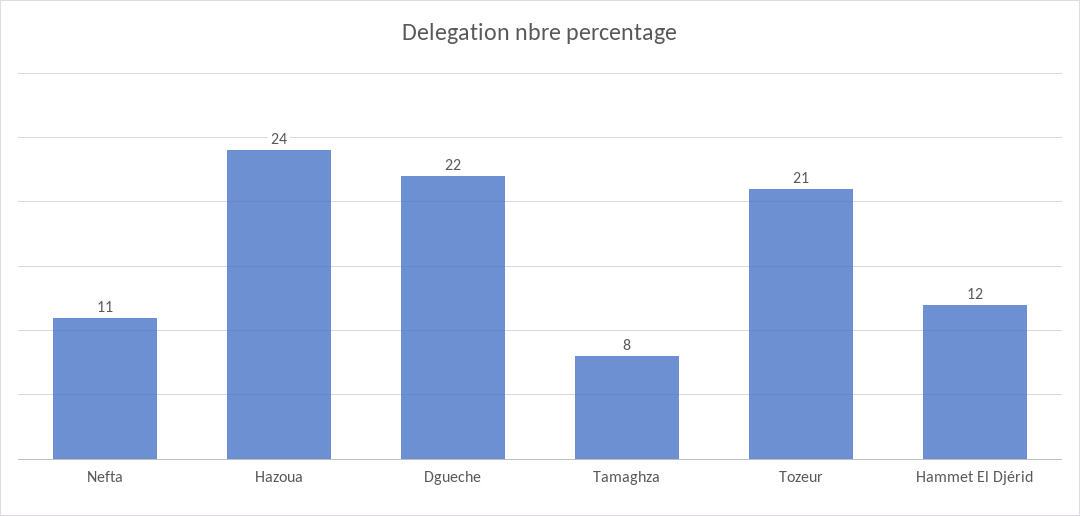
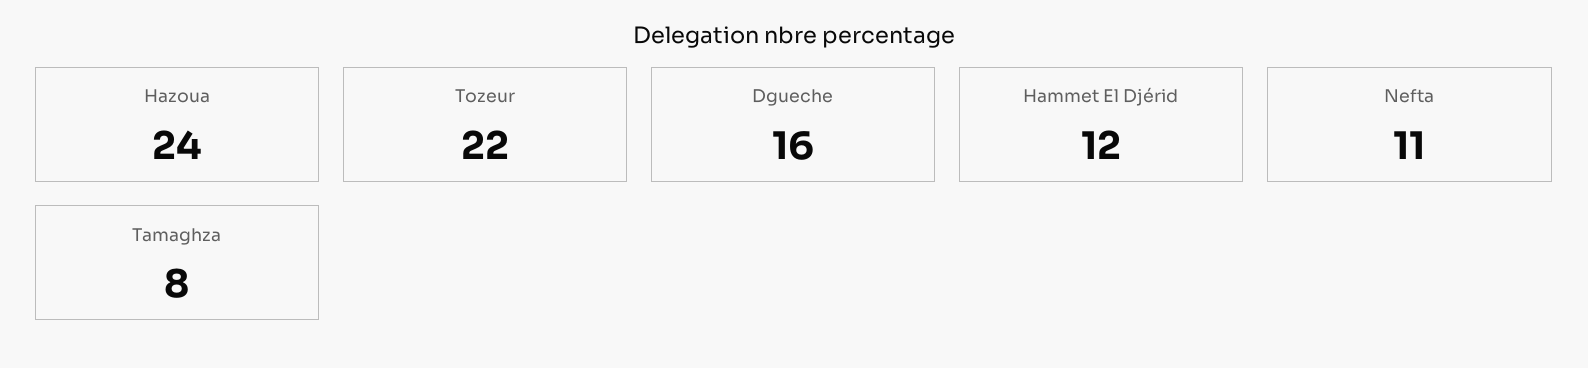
Dgueche: 22 -> 16
Tozeur: 21 -> 22

